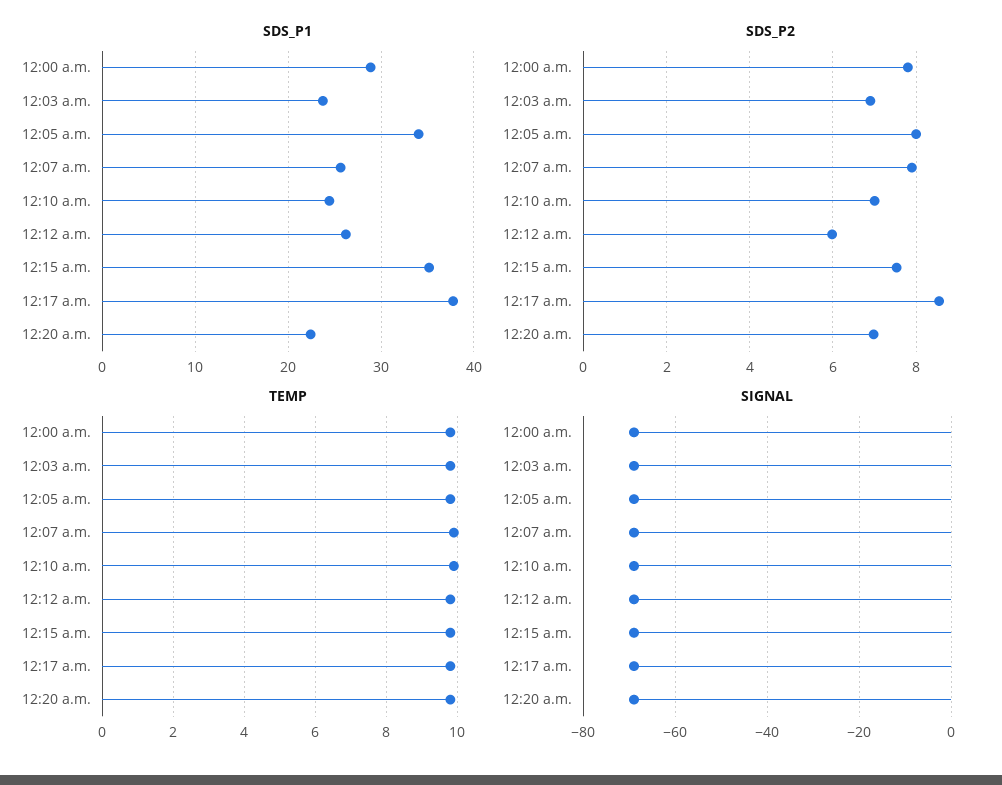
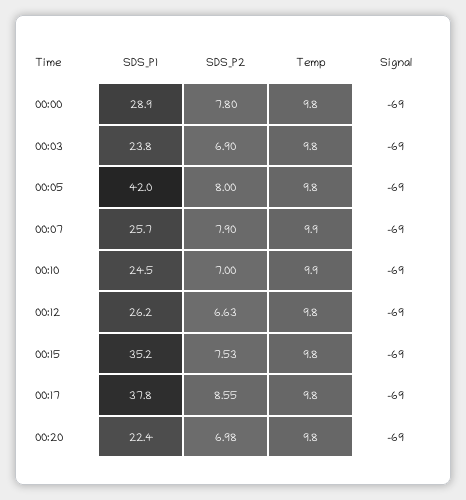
SDS_P1, 12:05 a.m.: 34 -> 42
SDS_P2, 12:12 a.m.: 6 -> 6.63

